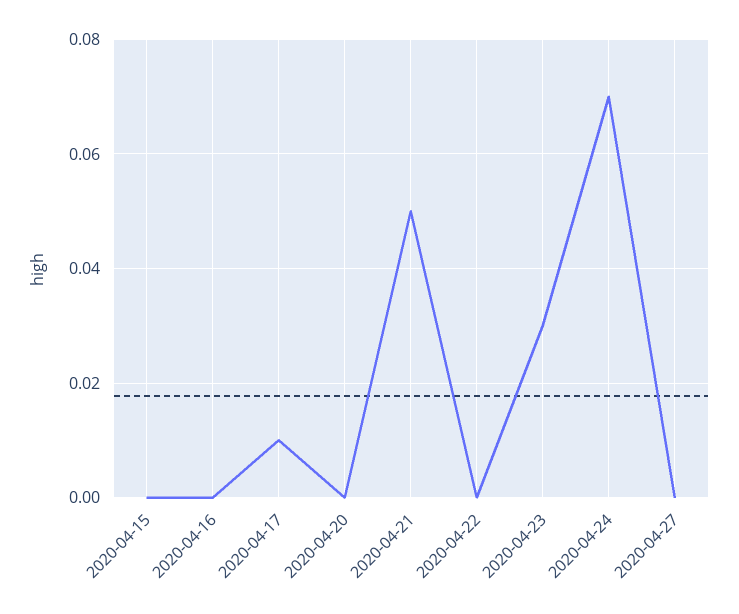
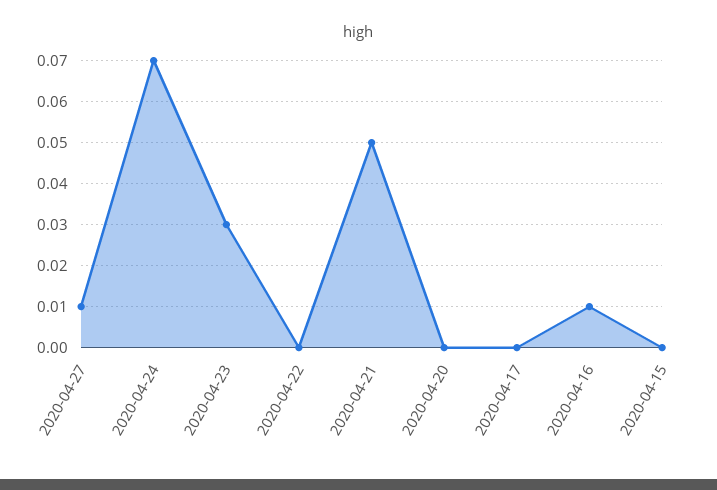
2020-04-16: 0 -> 0.01
2020-04-17: 0.01 -> 0
2020-04-27: 0 -> 0.01

